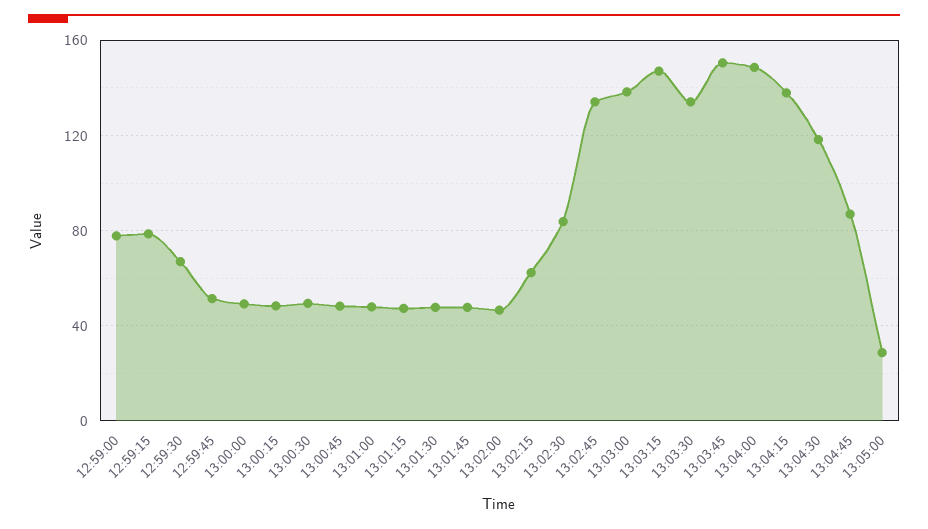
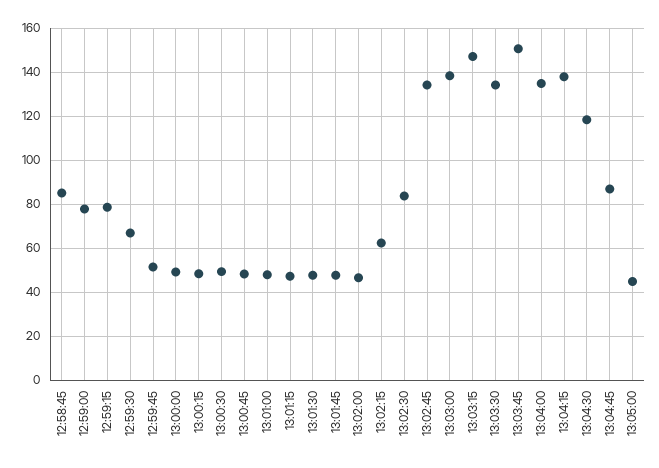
13:04:00: 150 -> 135
13:05:00: 30 -> 45
12:58:45: none -> 85

